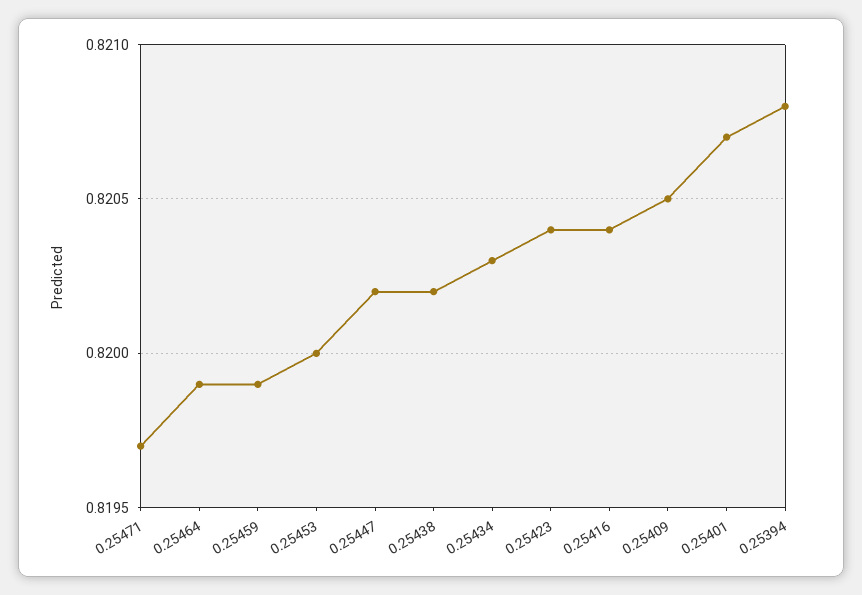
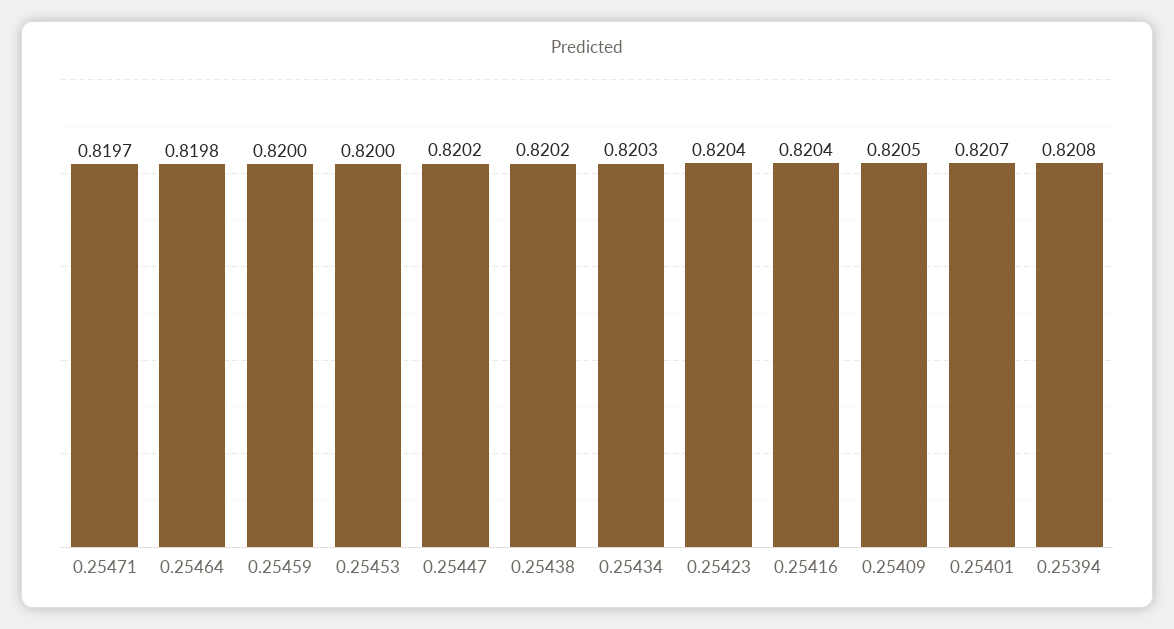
0.25464: 0.8199 -> 0.8198
0.25459: 0.8199 -> 0.82

